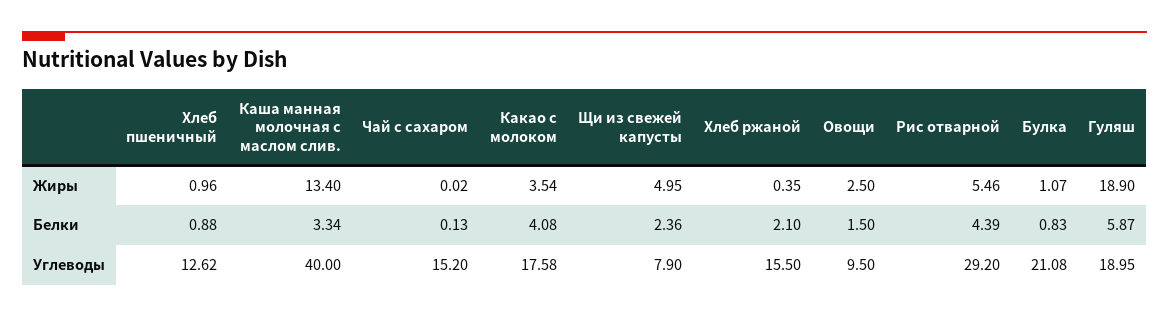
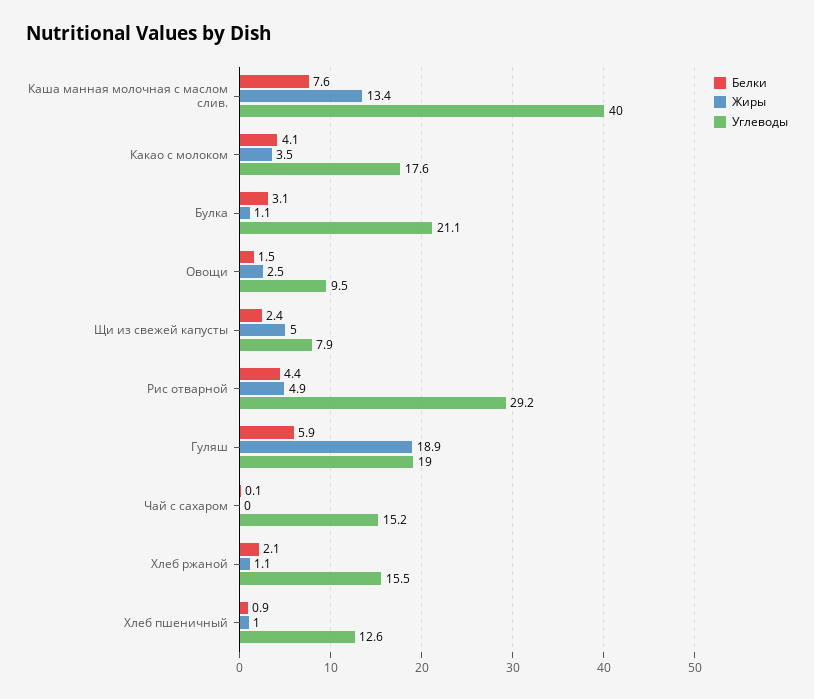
Жиры, Хлеб ржаной: 0.35 -> 1.1
Жиры, Рис отварной: 5.46 -> 4.9
Белки, Каша манная молочная с маслом слив.: 3.34 -> 7.6
Белки, Булка: 0.83 -> 3.1

